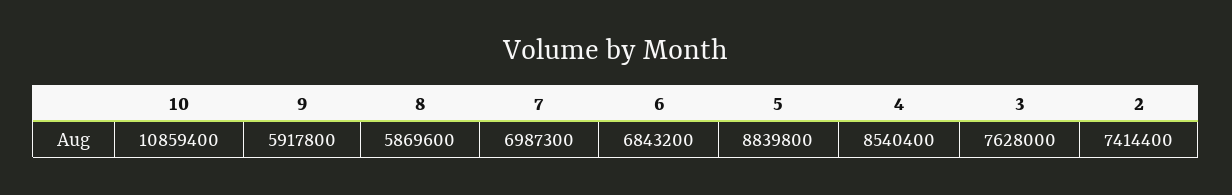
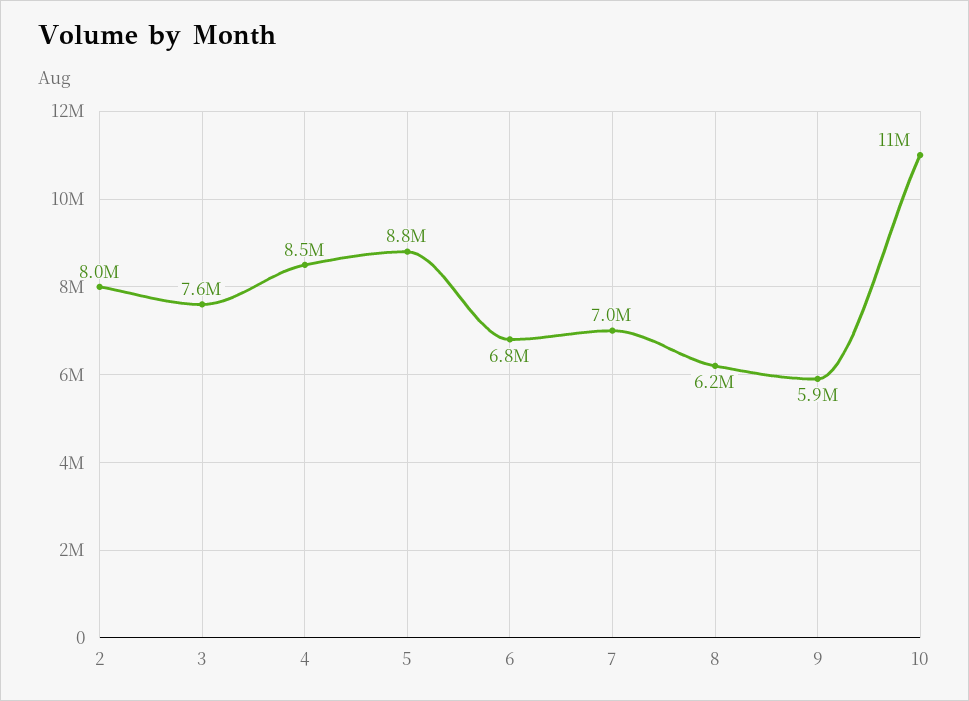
8: 5869600 -> 6200000
2: 7414400 -> 8000000

